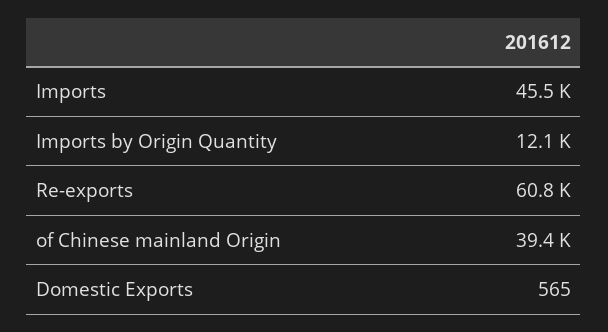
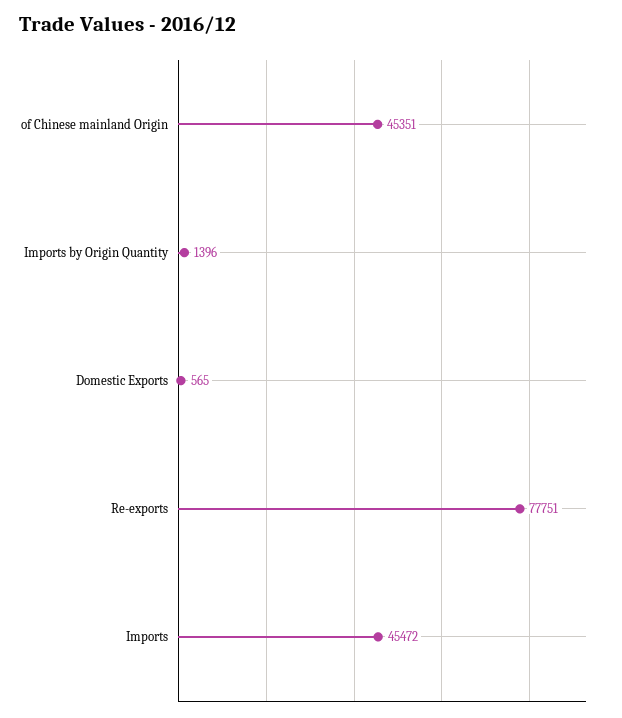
Imports by Origin Quantity: 12100 -> 1396
Re-exports: 60800 -> 77751
of Chinese mainland Origin: 39400 -> 45351

